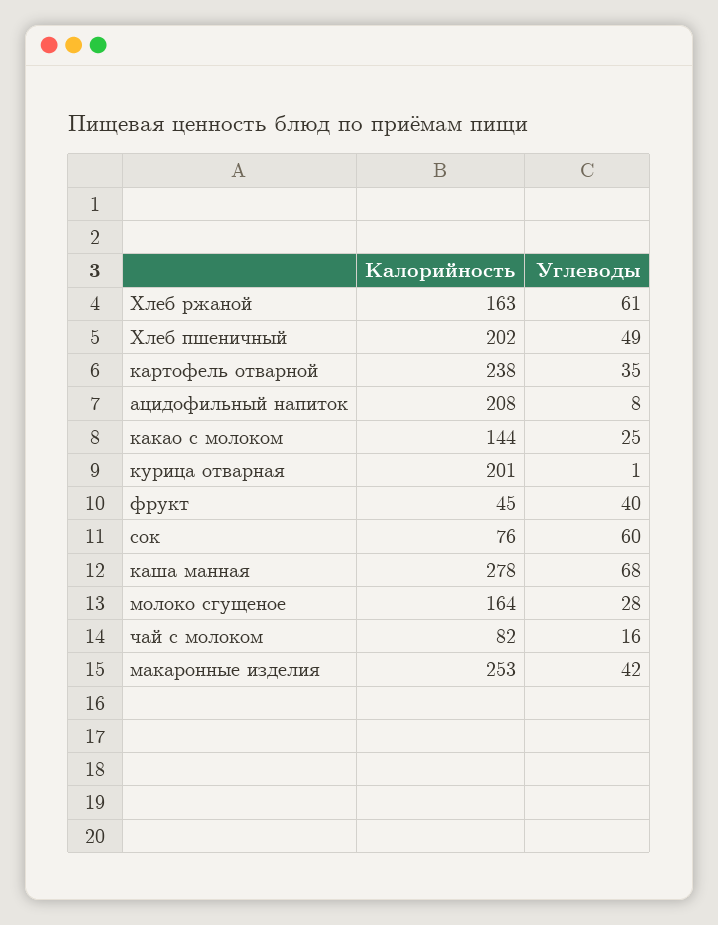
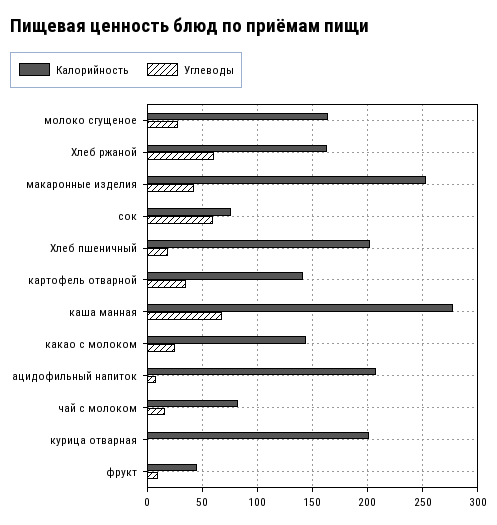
Углеводы, Хлеб пшеничный: 49 -> 20
Калорийность, картофель отварной: 238 -> 140
Углеводы, фрукт: 40 -> 10

